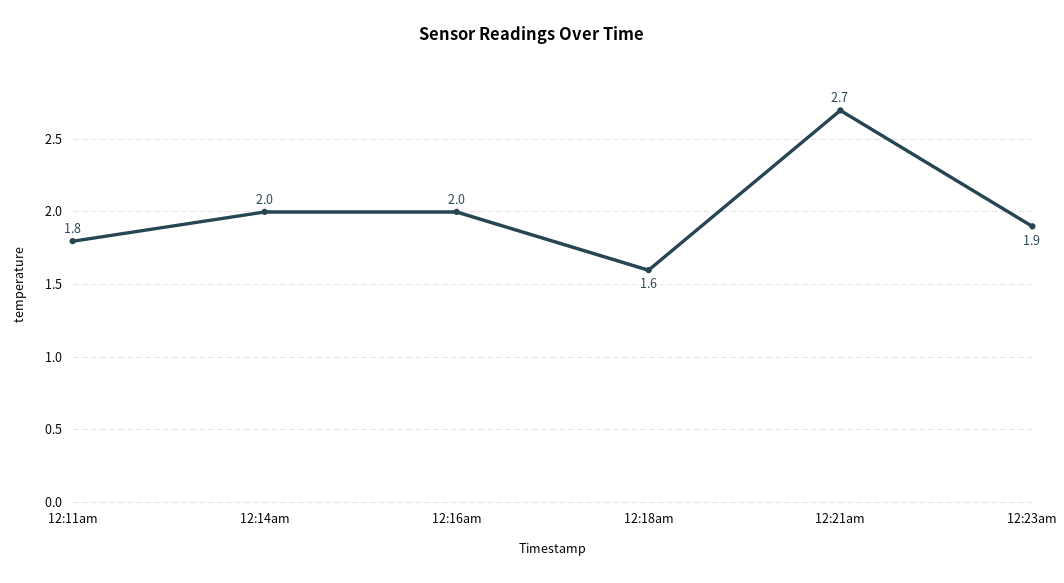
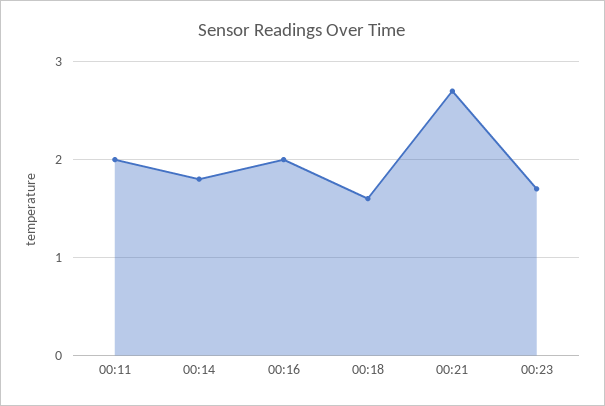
12:11am: 1.8 -> 2
12:14am: 2 -> 1.8
12:23am: 1.9 -> 1.7

